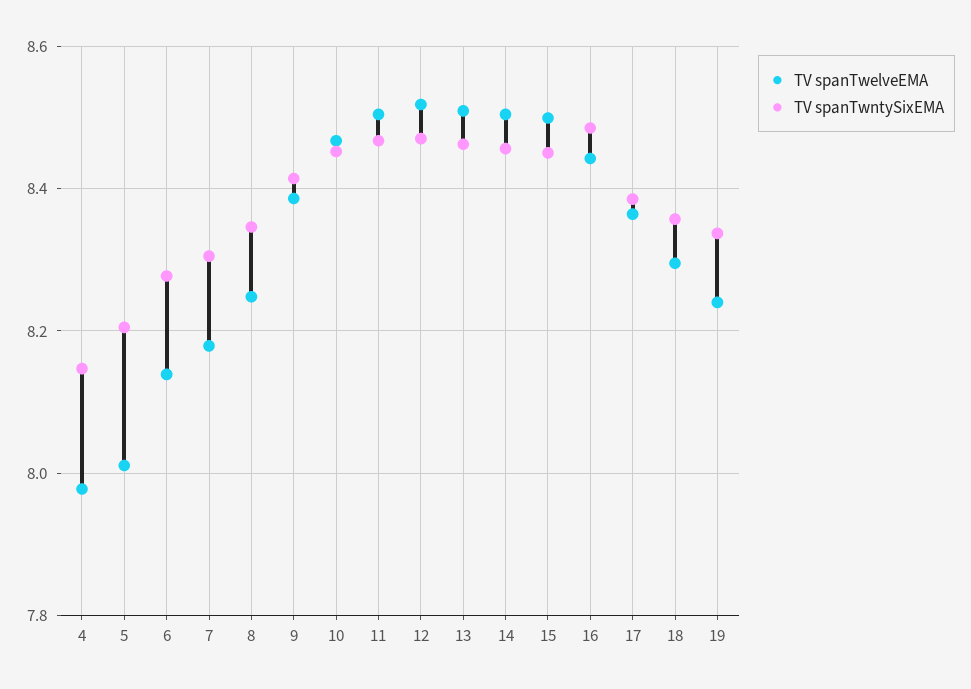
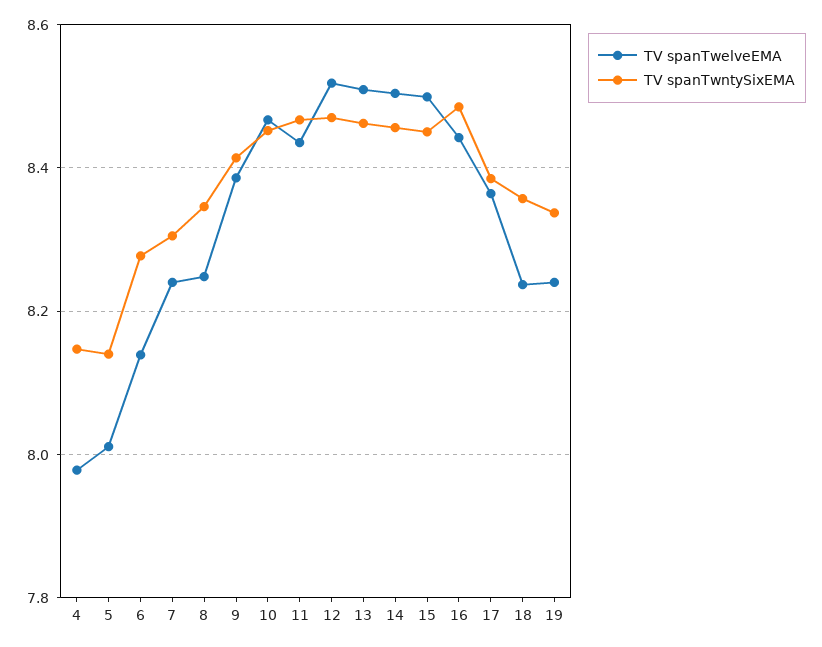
TV spanTwntySixEMA, 5: 8.2 -> 8.14
TV spanTwelveEMA, 7: 8.18 -> 8.24
TV spanTwelveEMA, 11: 8.5 -> 8.44
TV spanTwelveEMA, 18: 8.3 -> 8.24

